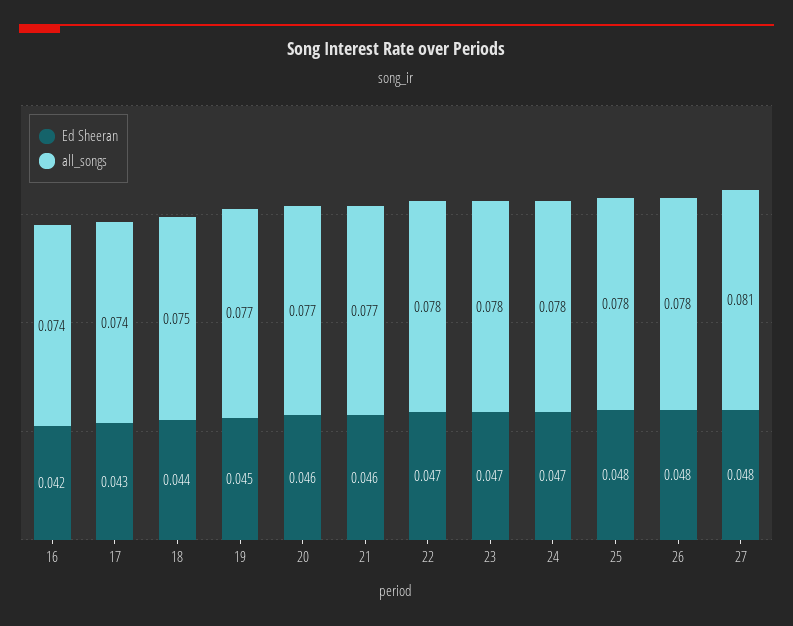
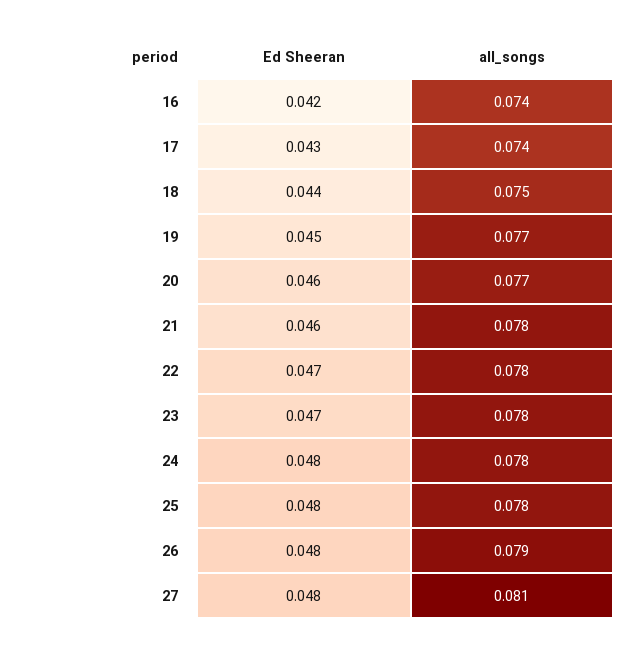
all_songs, 21: 0.077 -> 0.078
Ed Sheeran, 24: 0.047 -> 0.048
all_songs, 26: 0.078 -> 0.079

